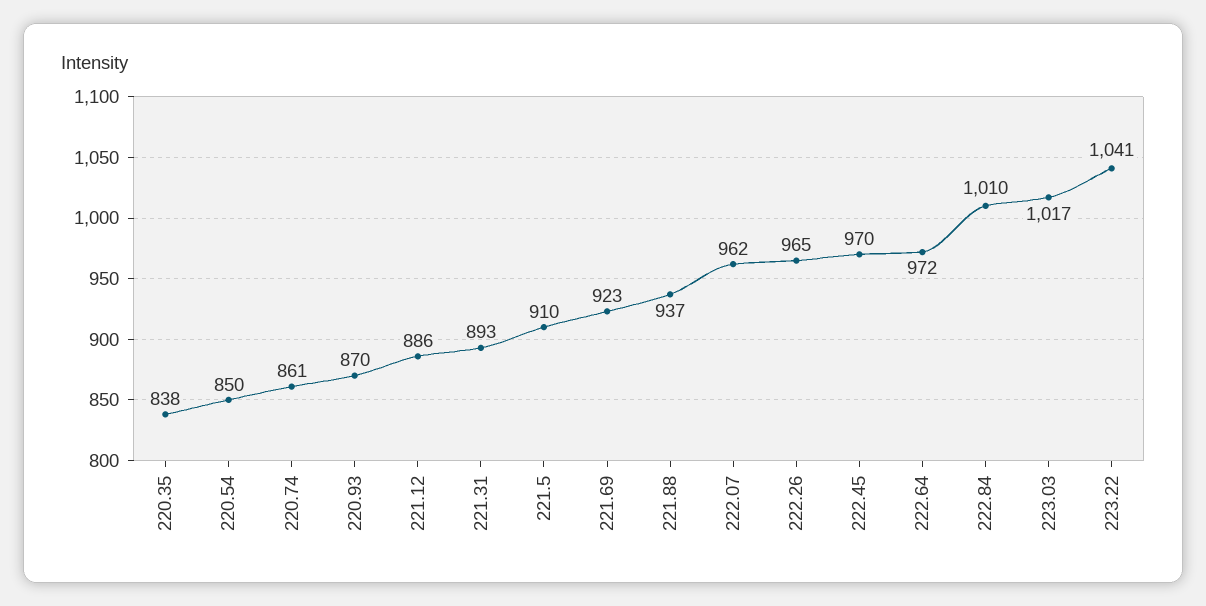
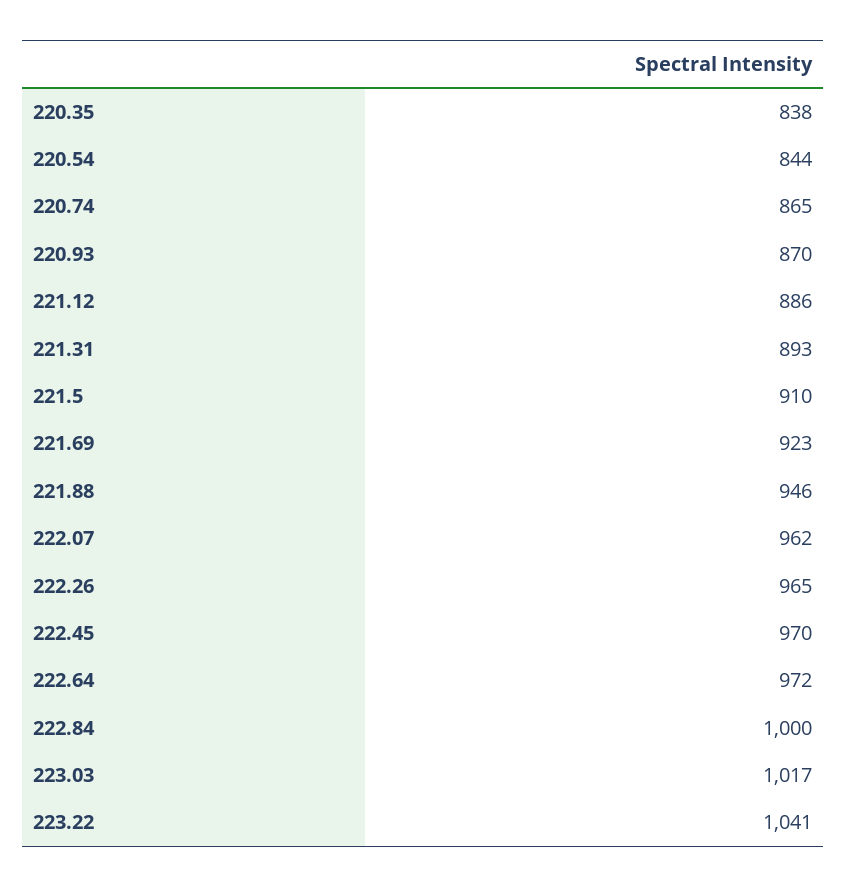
220.54: 850 -> 844
220.74: 861 -> 865
221.88: 937 -> 946
222.84: 1010 -> 1000

